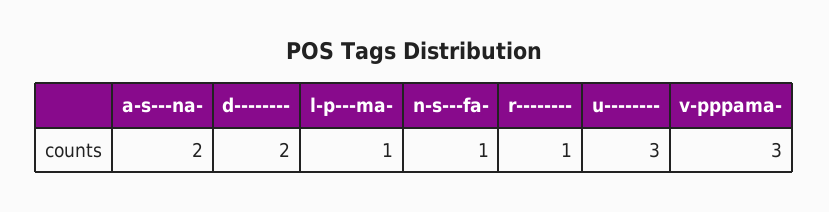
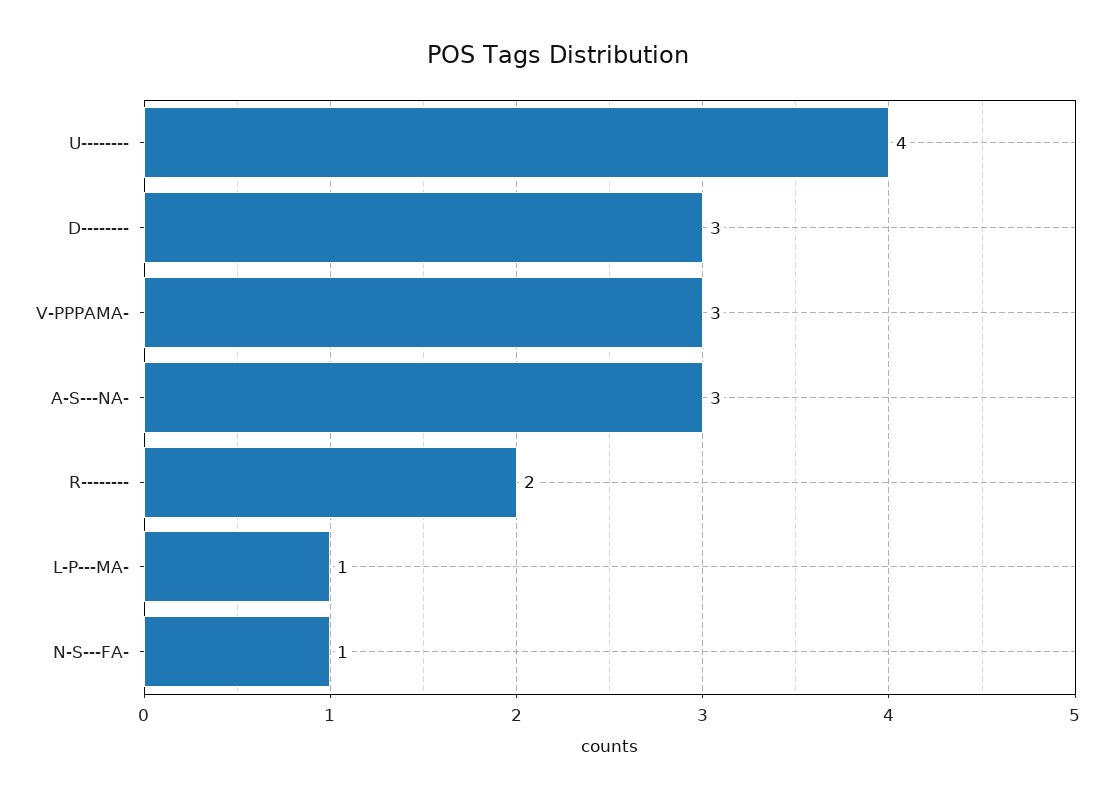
a-s---na-: 2 -> 3
d--------: 2 -> 3
r--------: 1 -> 2
u--------: 3 -> 4

